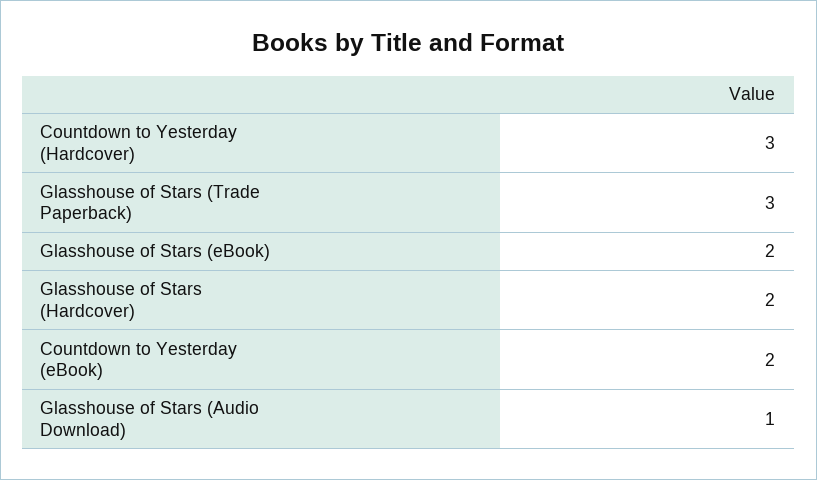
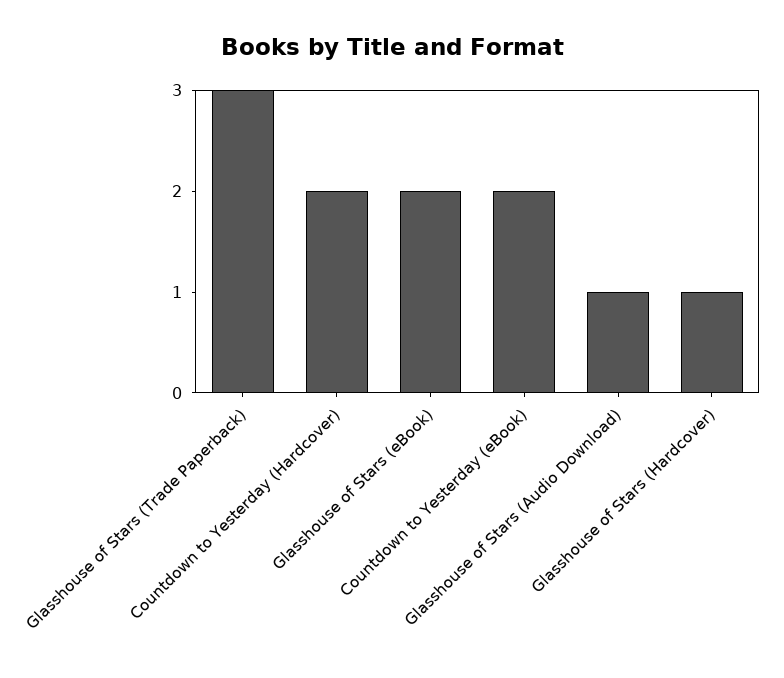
Countdown to Yesterday (Hardcover): 3 -> 2
Glasshouse of Stars (Hardcover): 2 -> 1

